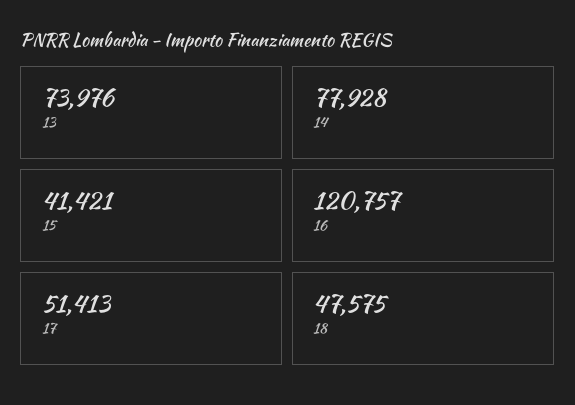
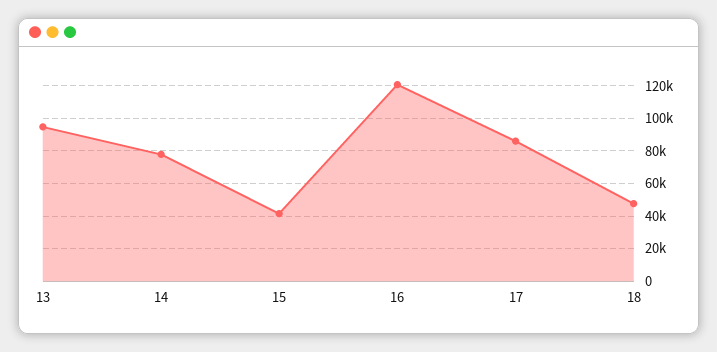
13: 73976 -> 95000
17: 51413 -> 85000

